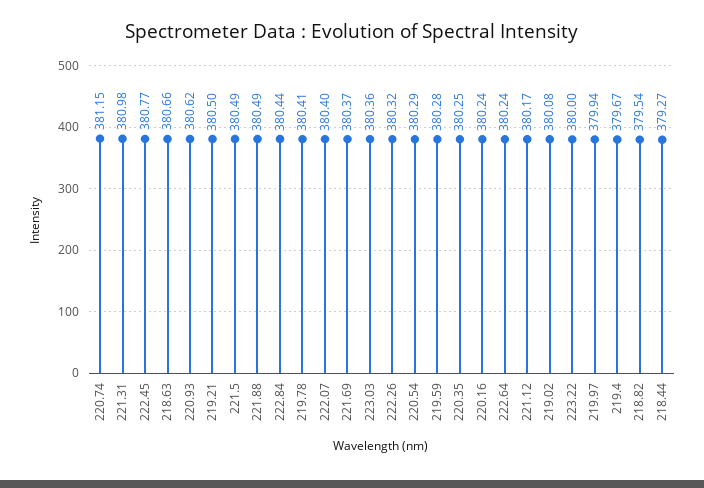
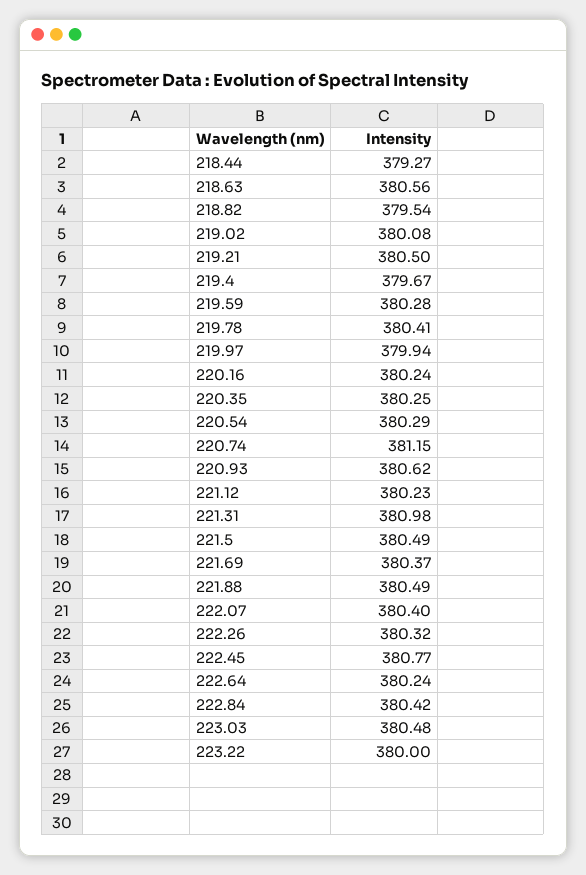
218.63: 380.66 -> 380.56
222.84: 380.44 -> 380.42
223.03: 380.36 -> 380.48
221.12: 380.17 -> 380.23

